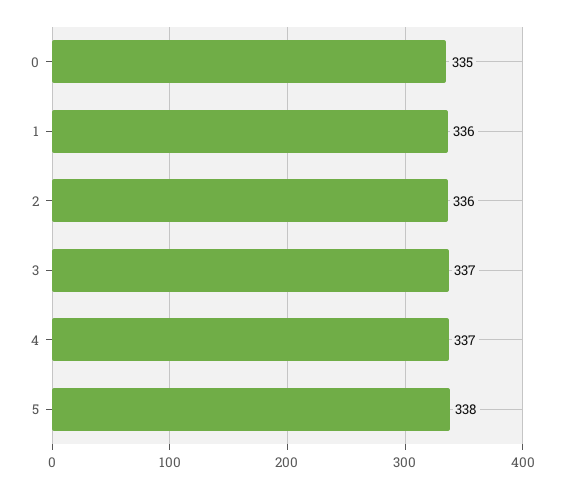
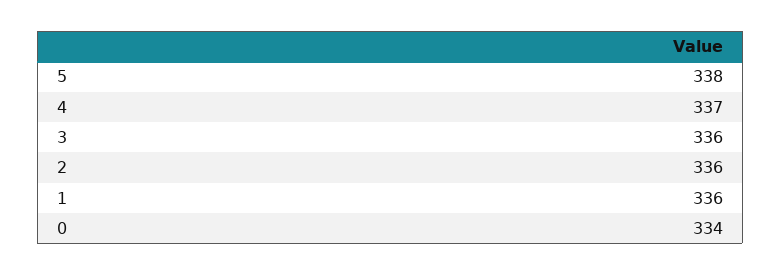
0: 335 -> 334
3: 337 -> 336

